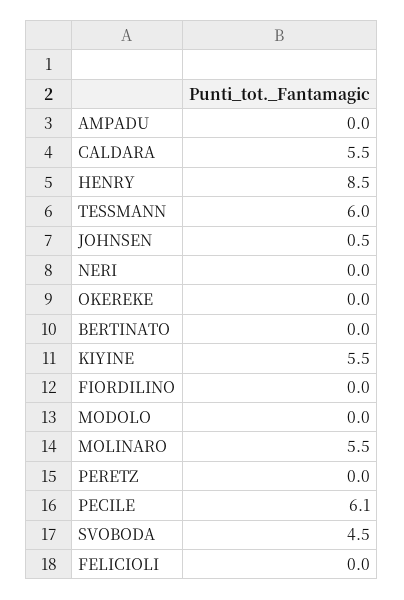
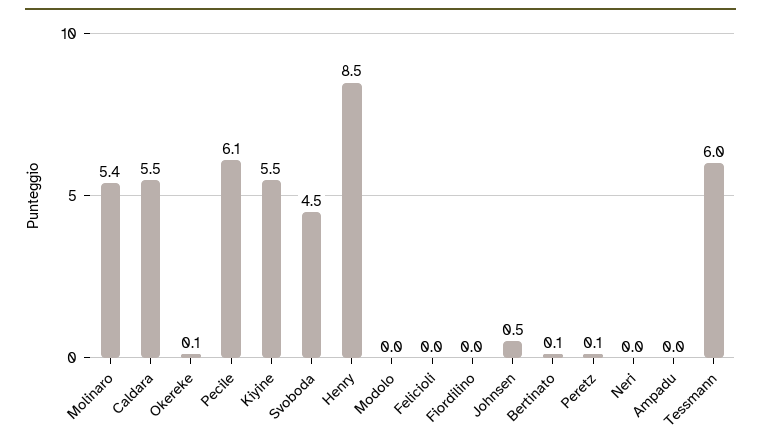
OKEREKE: 0 -> 0.1
BERTINATO: 0 -> 0.1
MOLINARO: 5.5 -> 5.4
PERETZ: 0 -> 0.1

